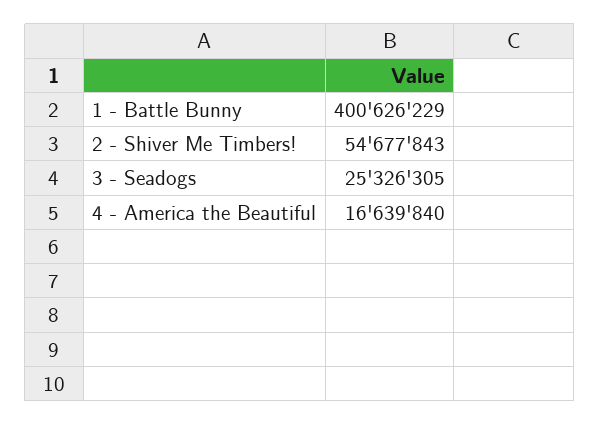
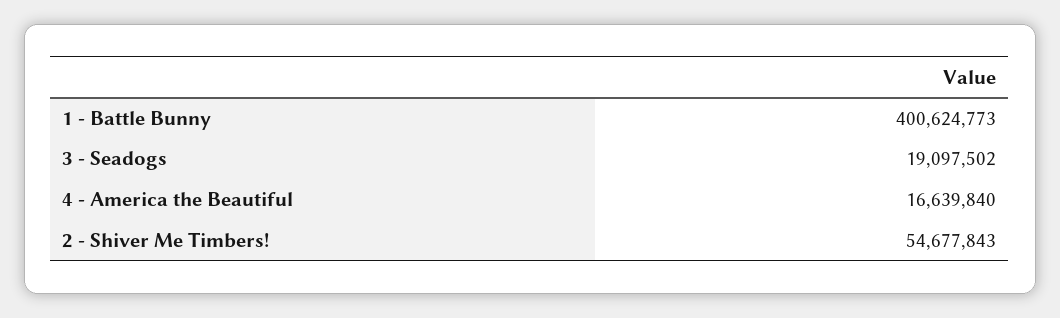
1 - Battle Bunny: 400626229 -> 400624773
3 - Seadogs: 25326305 -> 19097502

